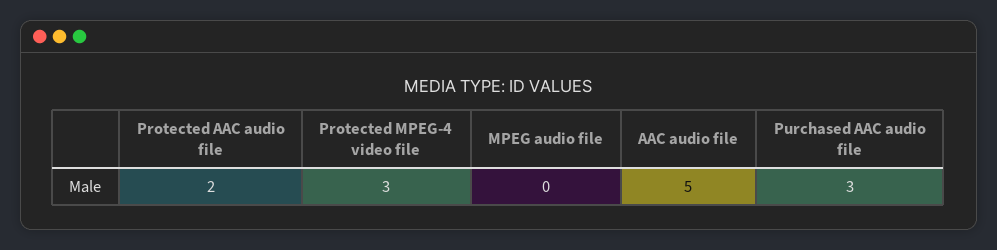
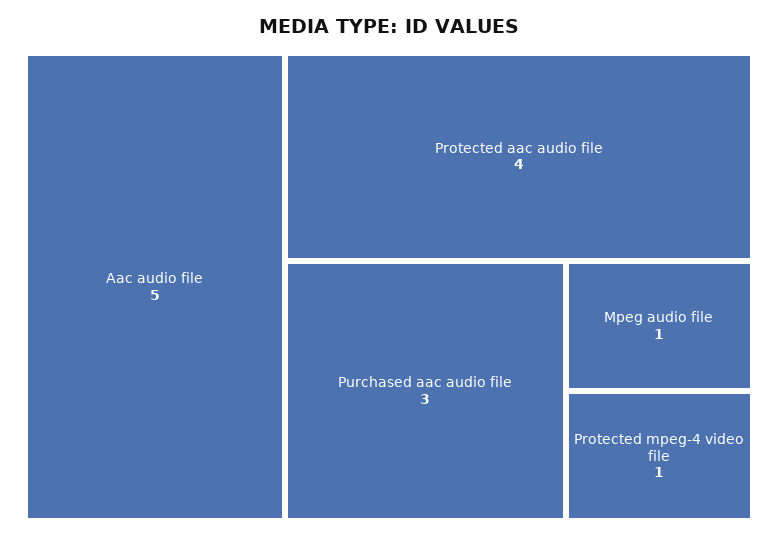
Protected AAC audio file: 2 -> 4
Protected MPEG-4 video file: 3 -> 1
MPEG audio file: 0 -> 1

